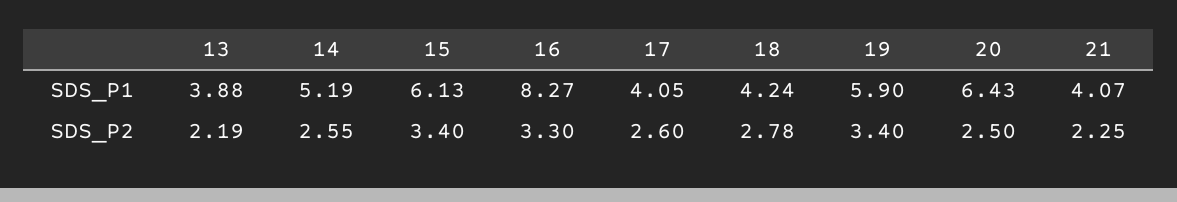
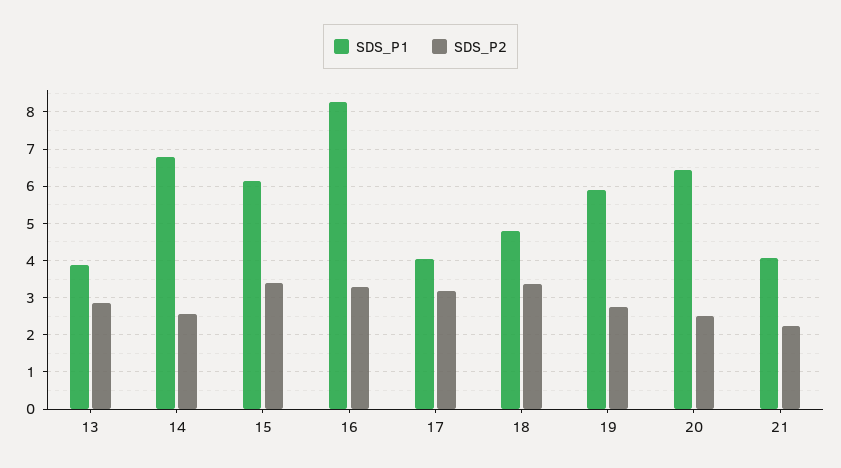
SDS_P1, 14: 5.19 -> 6.8
SDS_P1, 18: 4.24 -> 4.8
SDS_P2, 13: 2.19 -> 2.8
SDS_P2, 17: 2.6 -> 3.2
SDS_P2, 18: 2.78 -> 3.4
SDS_P2, 19: 3.4 -> 2.8

